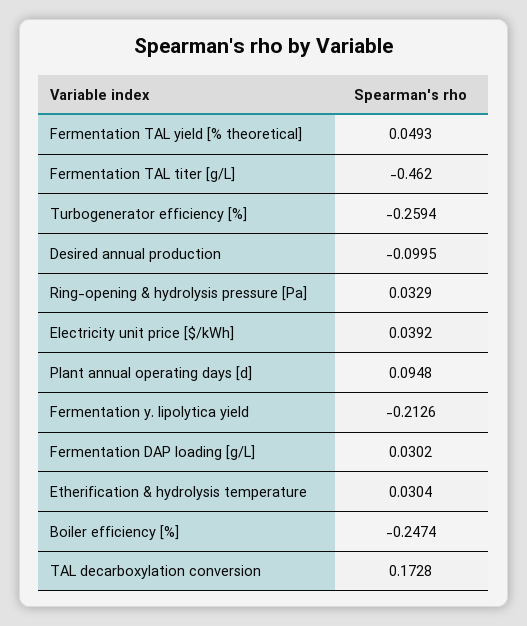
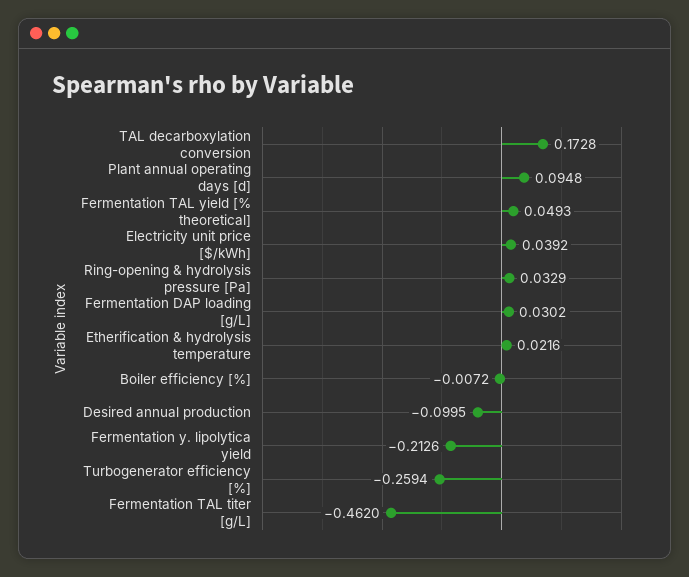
Etherification & hydrolysis temperature: 0.0304 -> 0.0216
Boiler efficiency [%]: -0.2474 -> -0.0072

